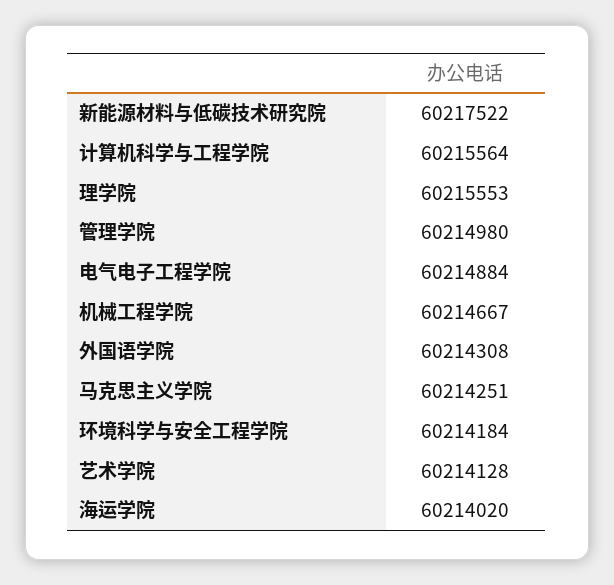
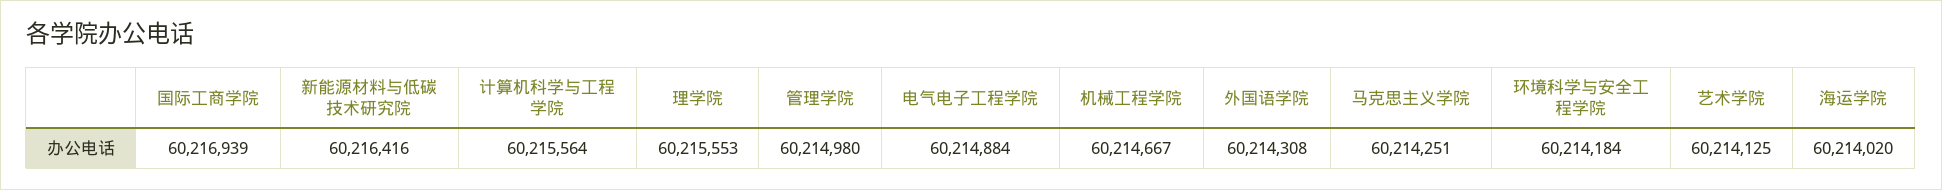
新能源材料与低碳技术研究院: 60217522 -> 60216416
艺术学院: 60214128 -> 60214125
国际工商学院: none -> 60216939

